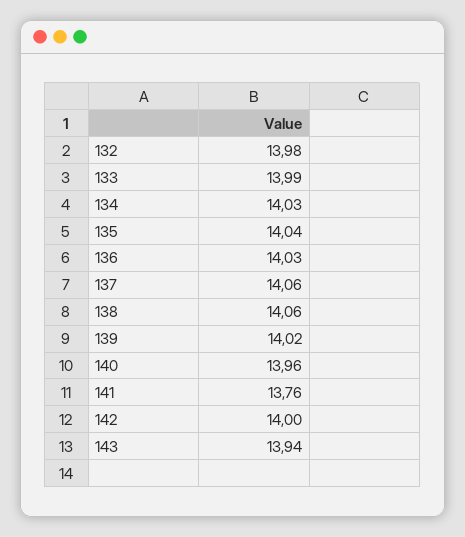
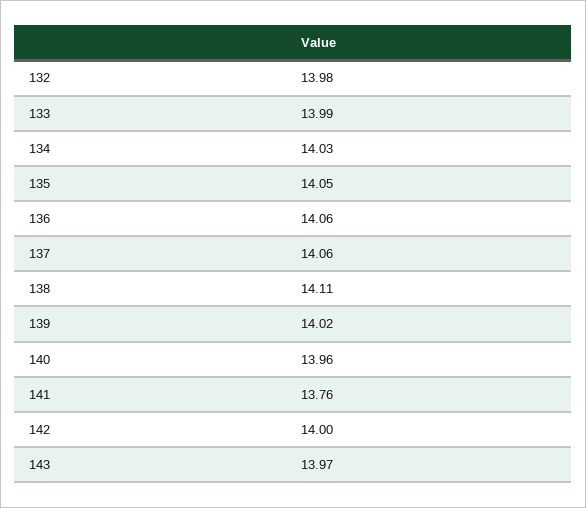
135: 14.04 -> 14.05
136: 14.03 -> 14.06
138: 14.06 -> 14.11
143: 13.94 -> 13.97

